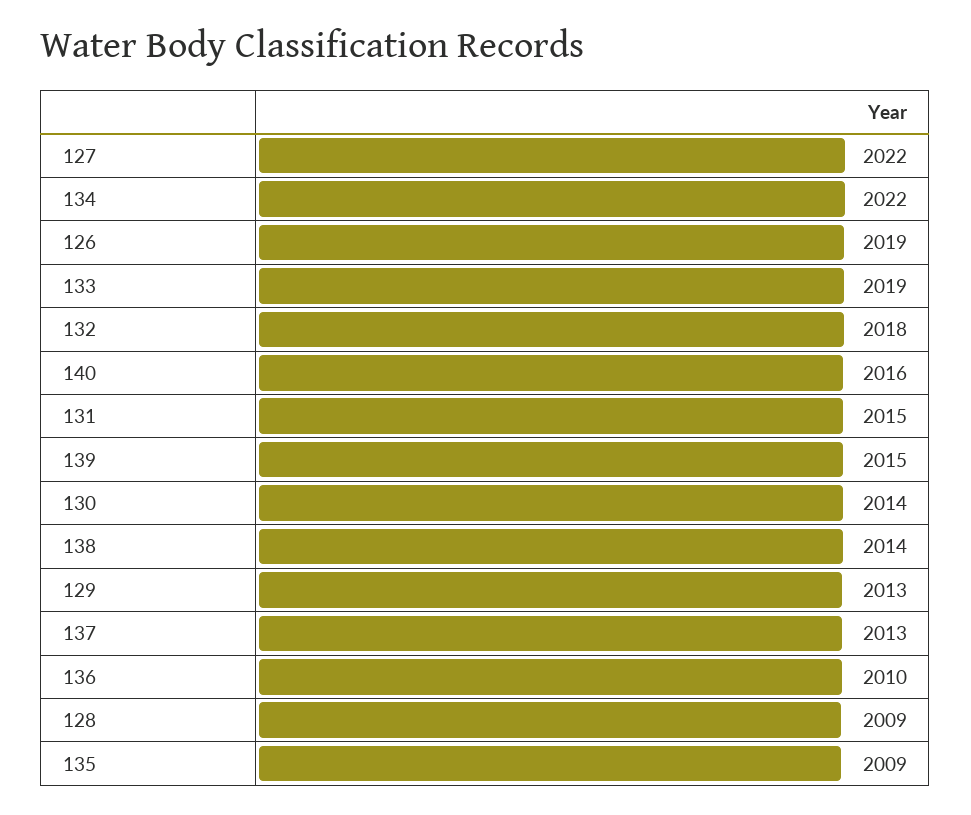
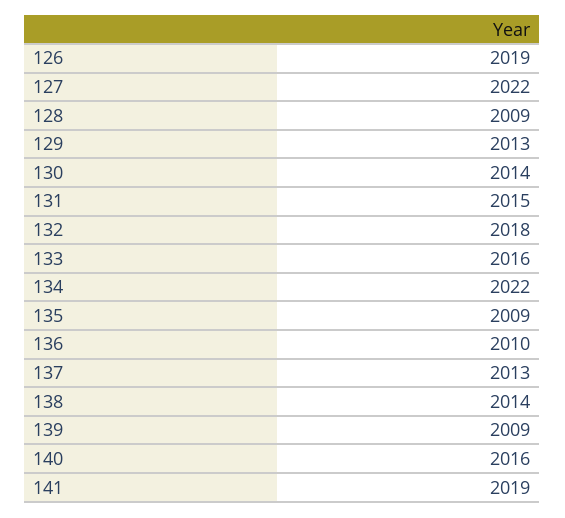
133: 2019 -> 2016
139: 2015 -> 2009
141: none -> 2019

